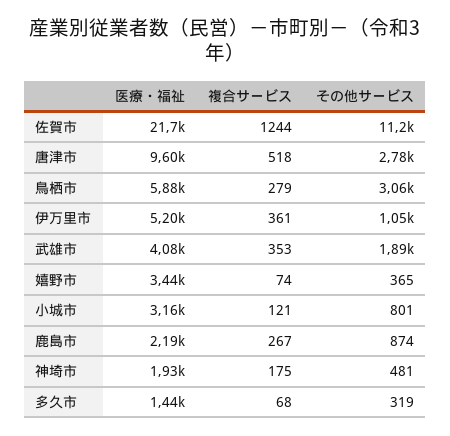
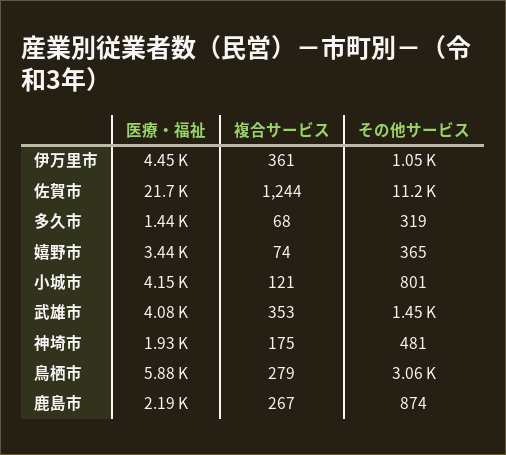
医療・福祉, 唐津市: 9600 -> none
複合サービス, 唐津市: 518 -> none
その他サービス, 唐津市: 2780 -> none
医療・福祉, 伊万里市: 5200 -> 4450
その他サービス, 武雄市: 1890 -> 1450
医療・福祉, 小城市: 3160 -> 4150

